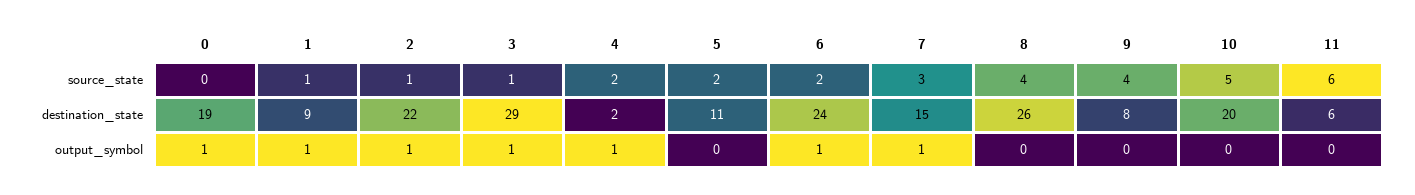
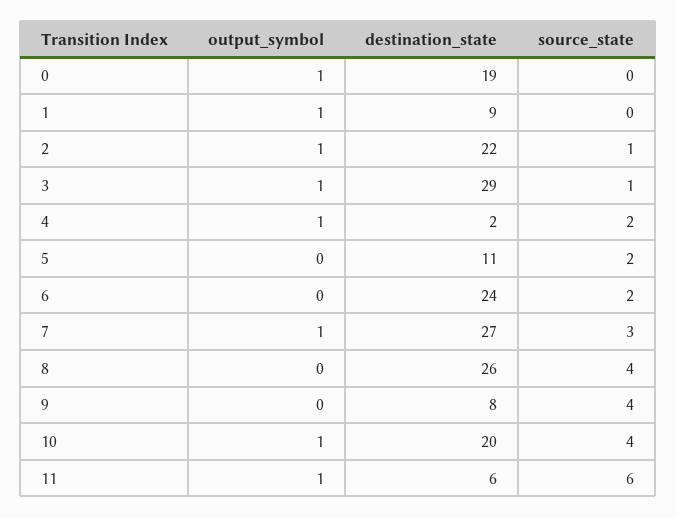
1, source_state: 1 -> 0
10, source_state: 5 -> 4
7, destination_state: 15 -> 27
6, output_symbol: 1 -> 0
10, output_symbol: 0 -> 1
11, output_symbol: 0 -> 1

